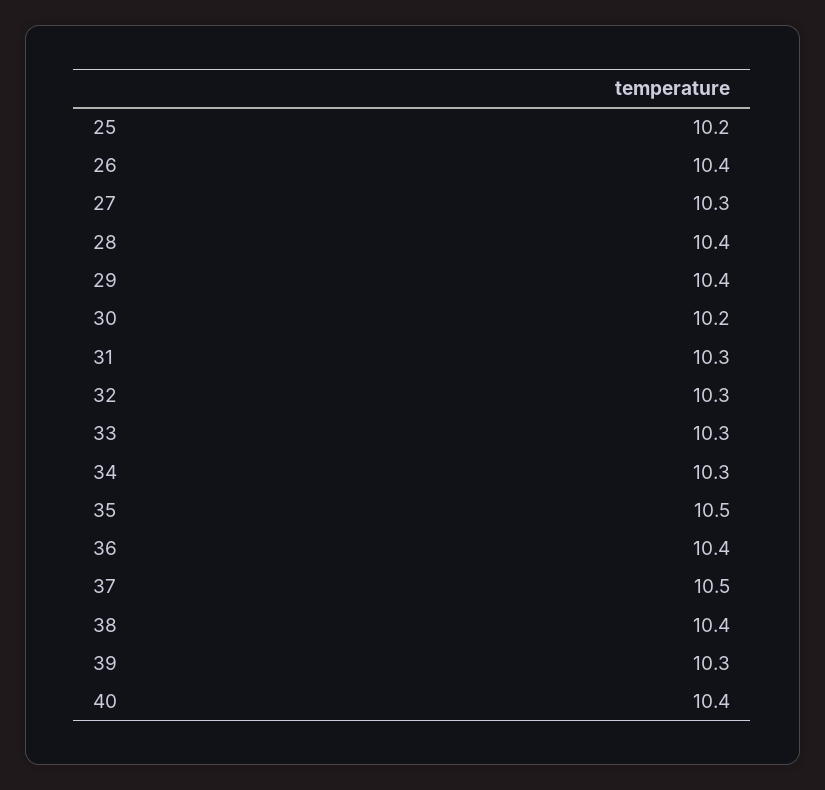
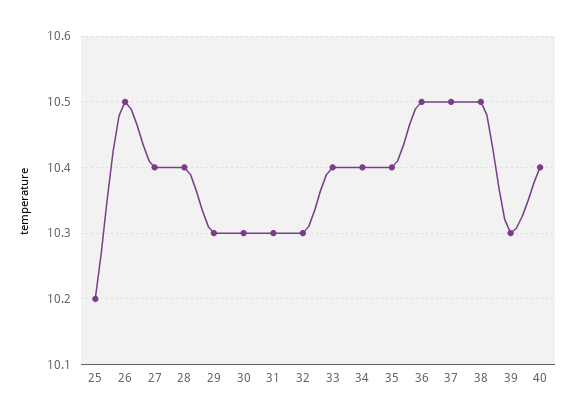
26: 10.4 -> 10.5
27: 10.3 -> 10.4
29: 10.4 -> 10.3
30: 10.2 -> 10.3
33: 10.3 -> 10.4
34: 10.3 -> 10.4
35: 10.5 -> 10.4
36: 10.4 -> 10.5
38: 10.4 -> 10.5

